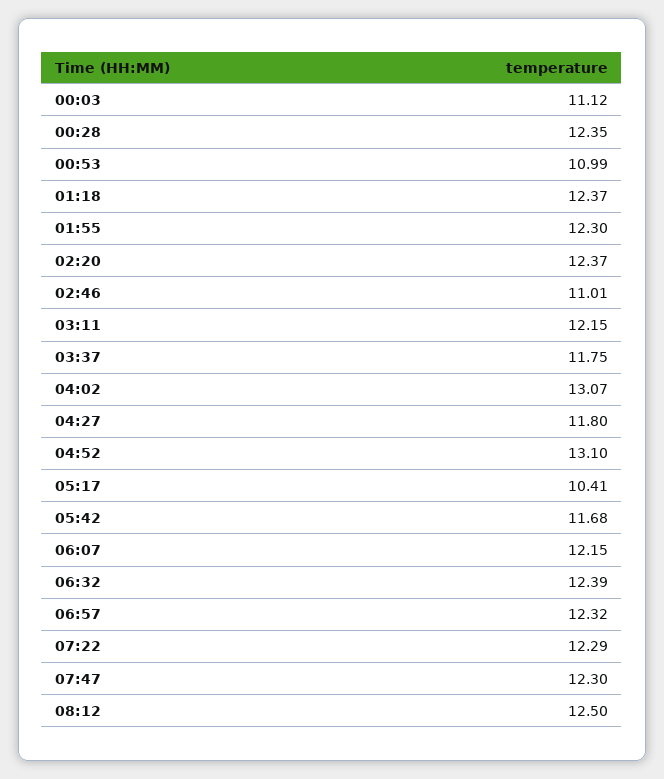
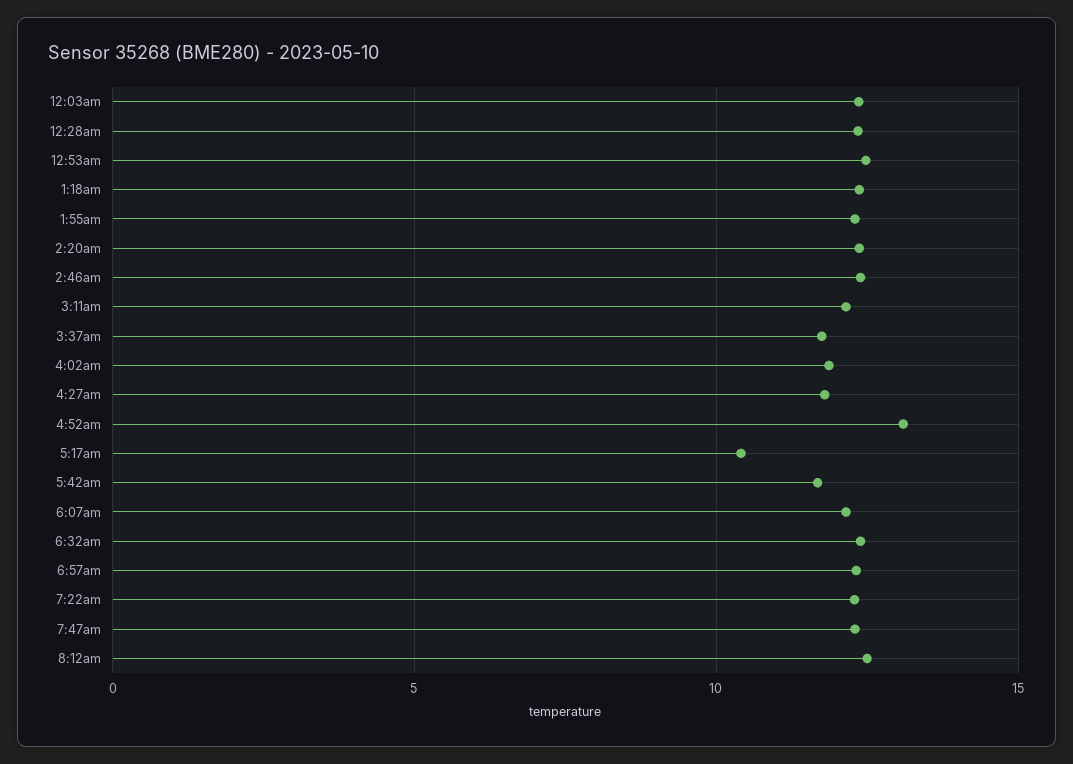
00:03: 11.12 -> 12.5
00:53: 10.99 -> 12.5
02:46: 11.01 -> 12.5
04:02: 13.07 -> 12

